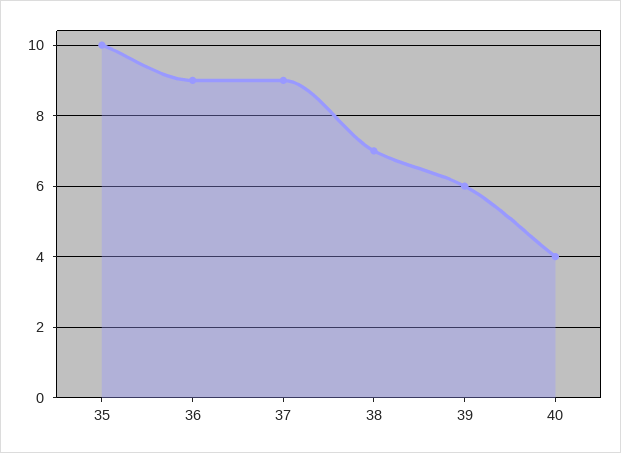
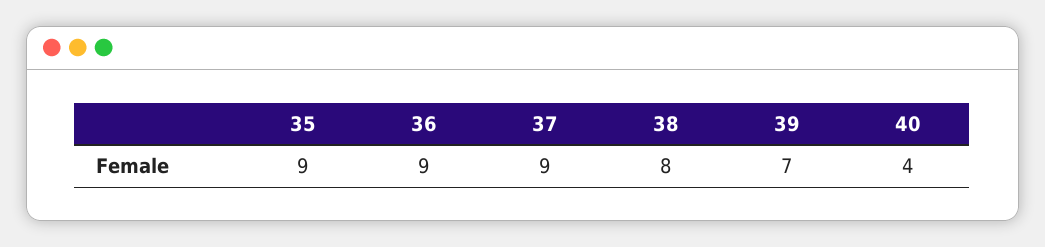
35: 10 -> 9
38: 7 -> 8
39: 6 -> 7

